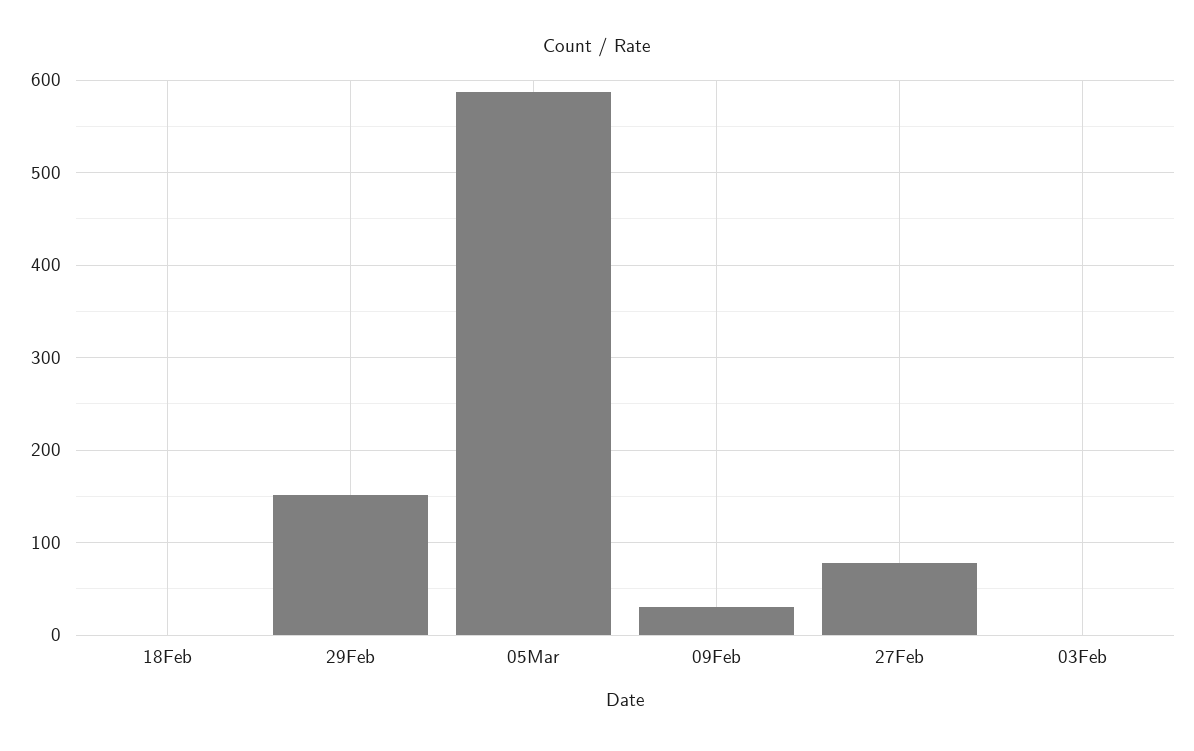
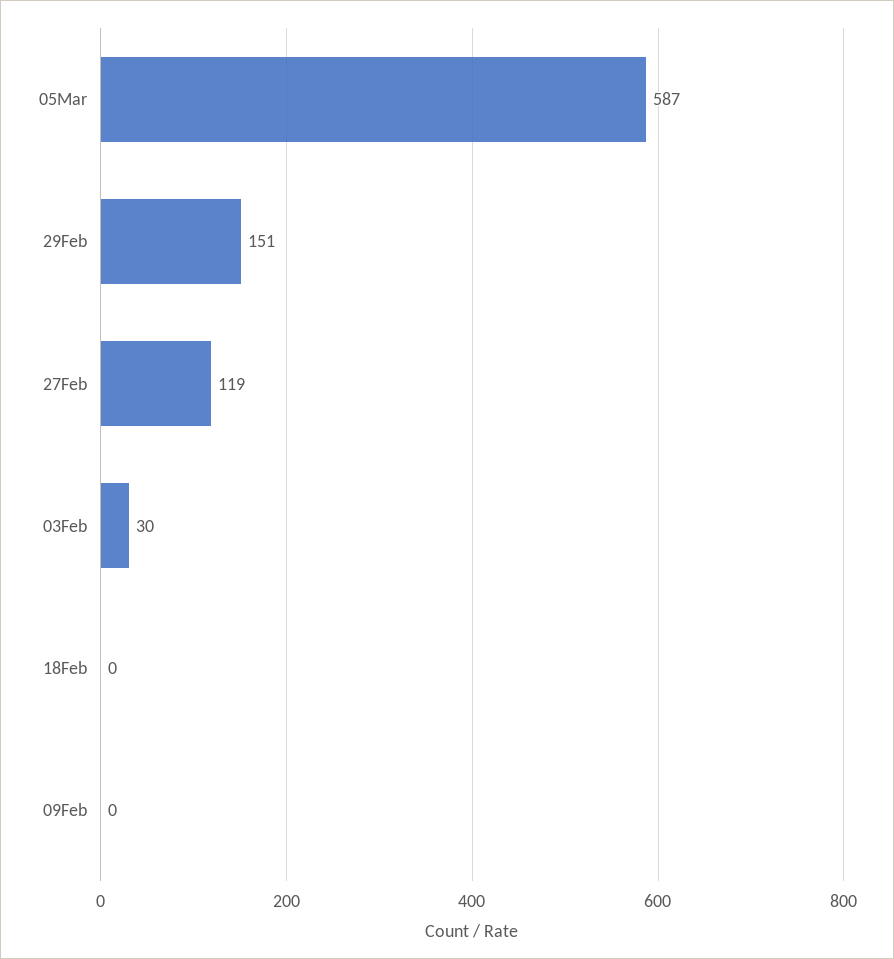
09Feb: 30 -> 0
27Feb: 80 -> 119
03Feb: 0 -> 30

